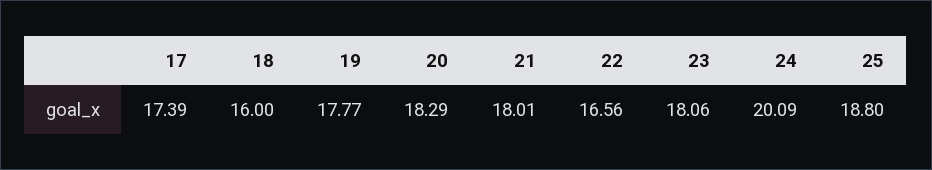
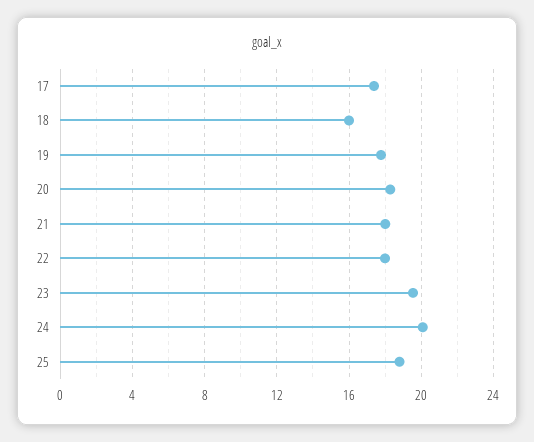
22: 16.56 -> 18
23: 18.06 -> 19.5

